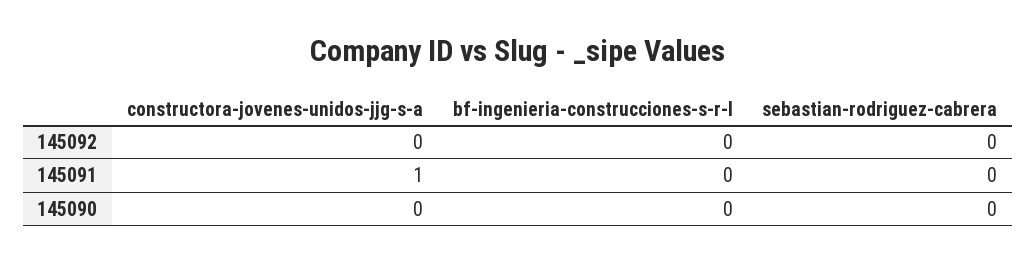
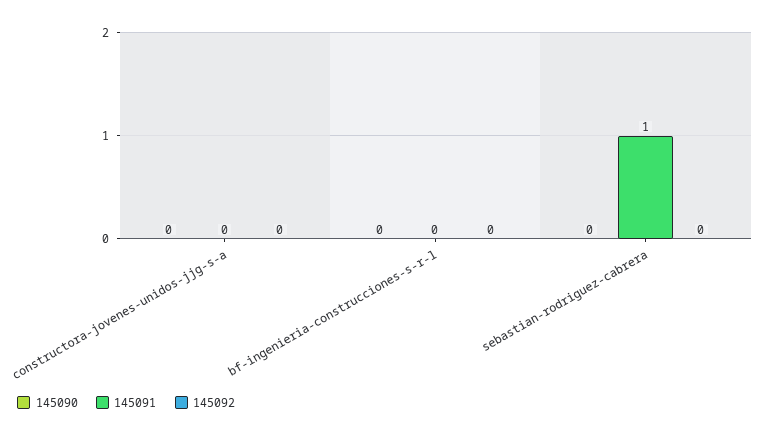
145091, constructora-jovenes-unidos-jjg-s-a: 1 -> 0
145091, sebastian-rodriguez-cabrera: 0 -> 1

